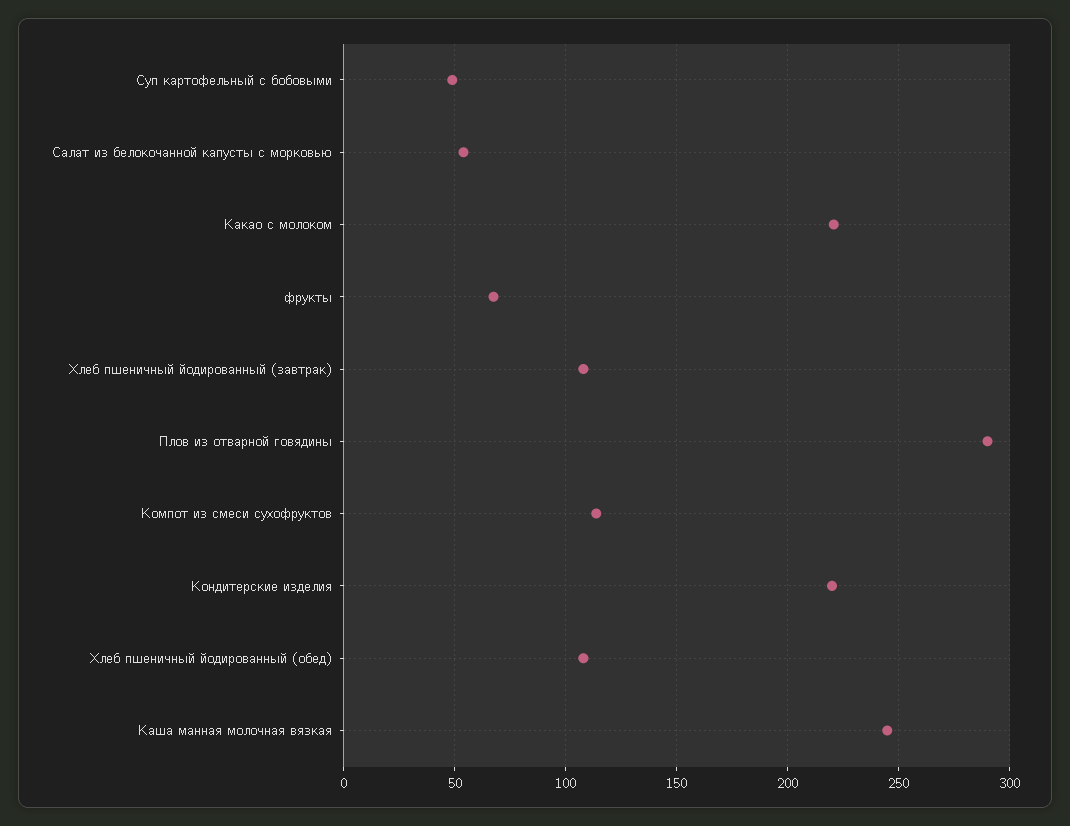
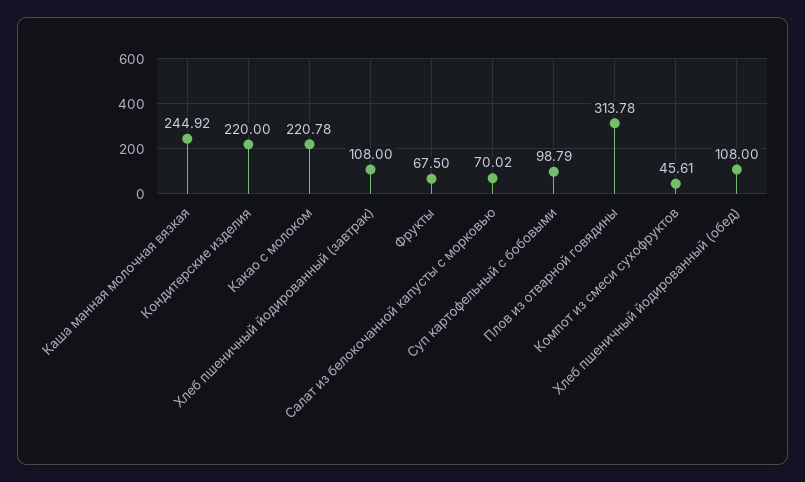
Суп картофельный с бобовыми: 50 -> 98.79
Салат из белокочанной капусты с морковью: 55 -> 70.02
Плов из отварной говядины: 290 -> 313.78
Компот из смеси сухофруктов: 115 -> 45.61

